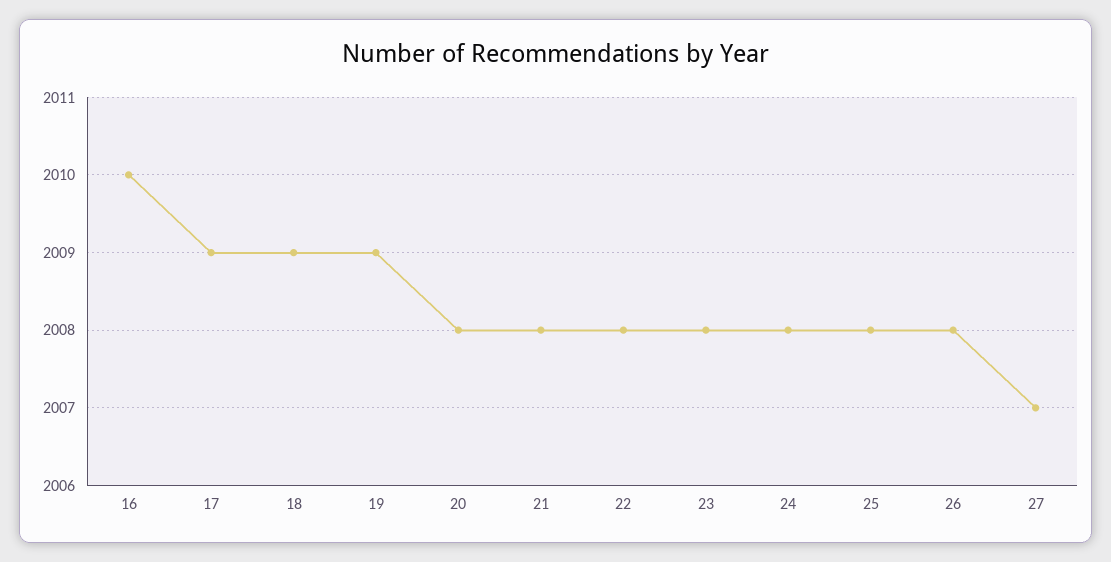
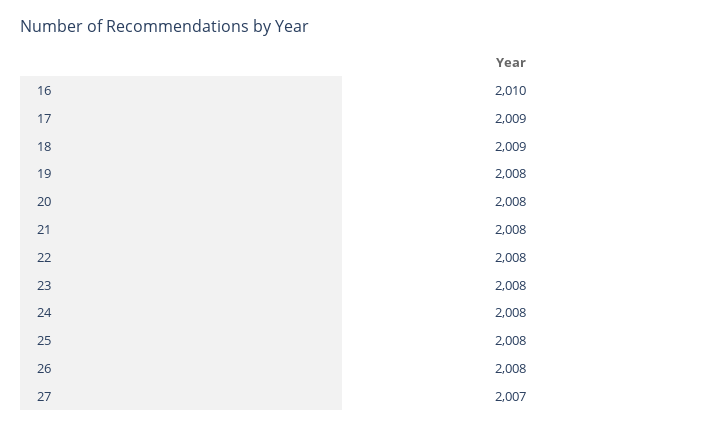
19: 2009 -> 2008

